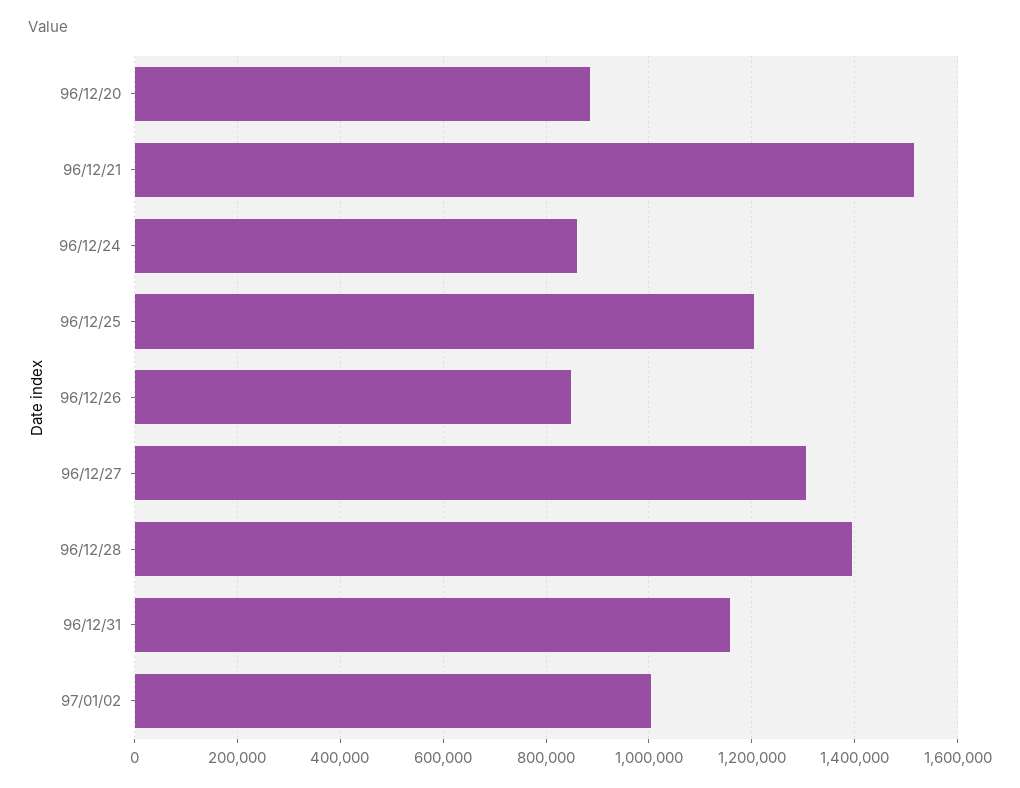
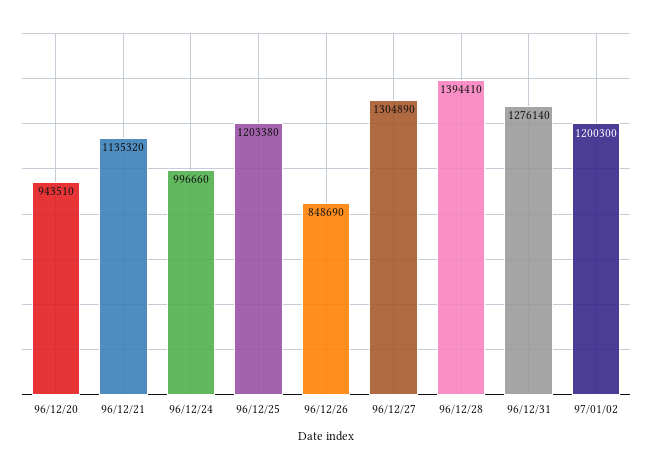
96/12/20: 880000 -> 943510
96/12/21: 1520000 -> 1135320
96/12/24: 860000 -> 996660
96/12/31: 1160000 -> 1276140
97/01/02: 1000000 -> 1200300

